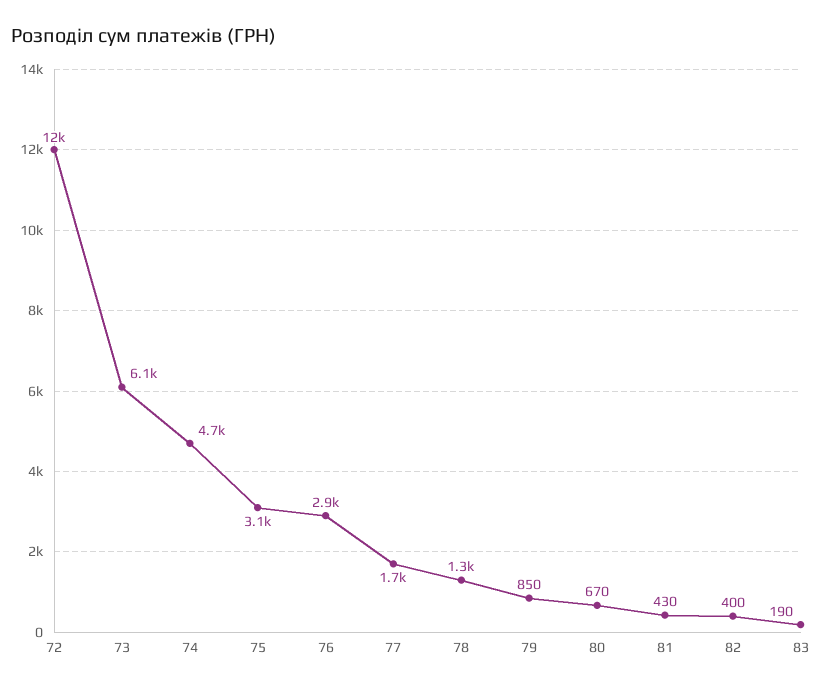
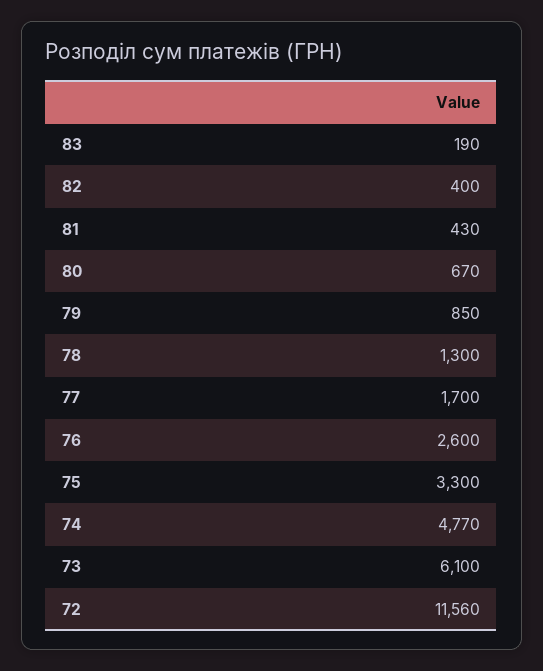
72: 12000 -> 11560
74: 4700 -> 4770
75: 3100 -> 3300
76: 2900 -> 2600

